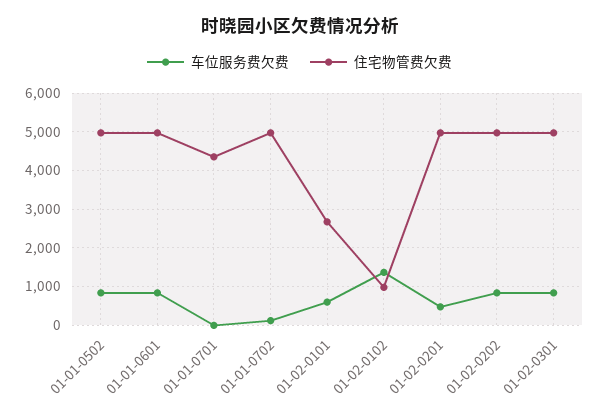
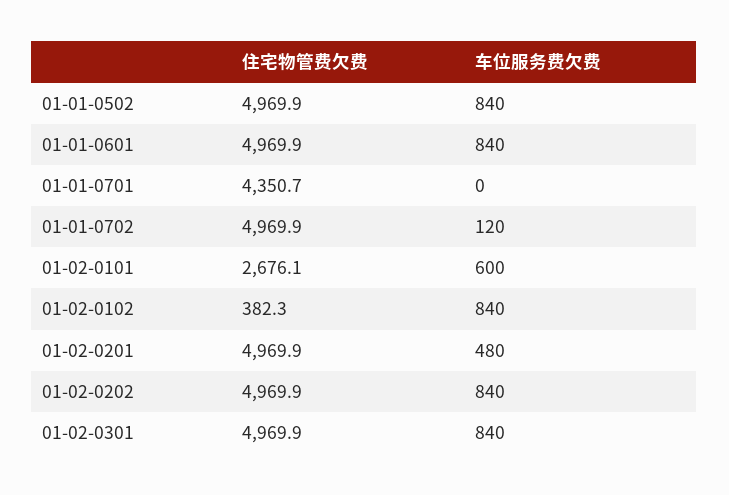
车位服务费欠费, 01-02-0102: 1400 -> 840
住宅物管费欠费, 01-02-0102: 1000 -> 382.3

